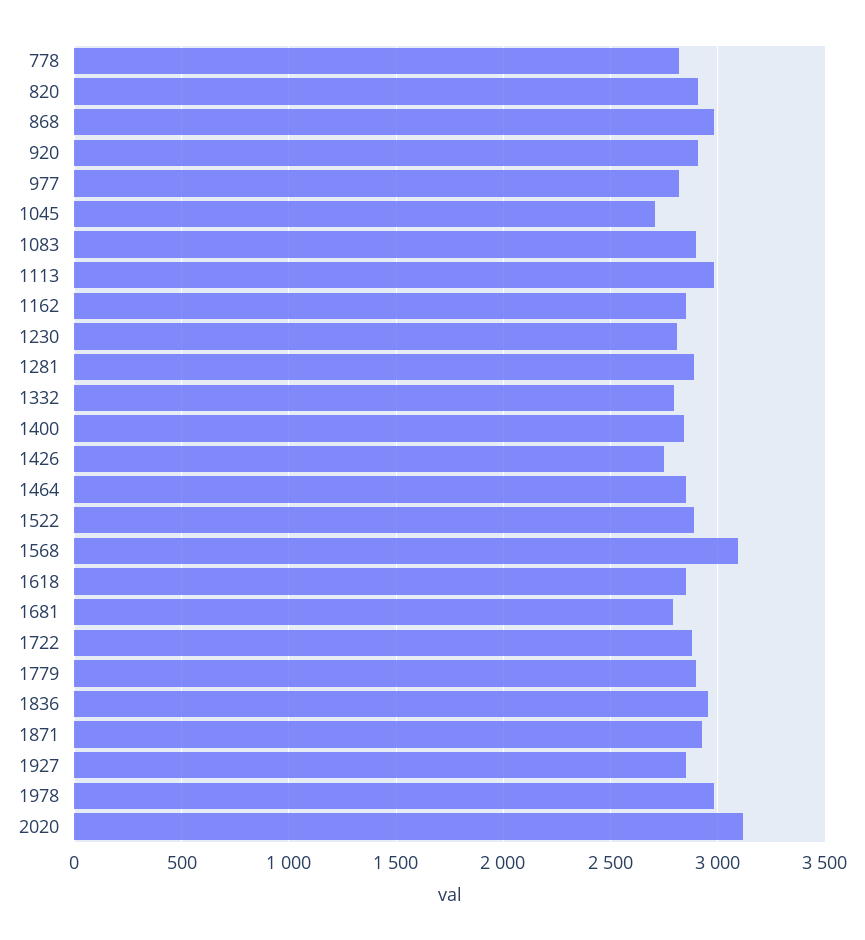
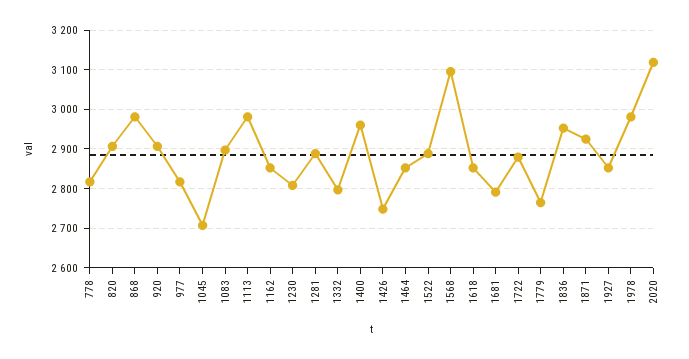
1400: 2850 -> 2960
1779: 2900 -> 2760

